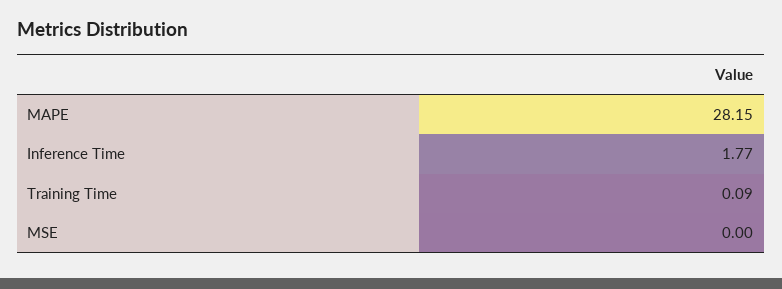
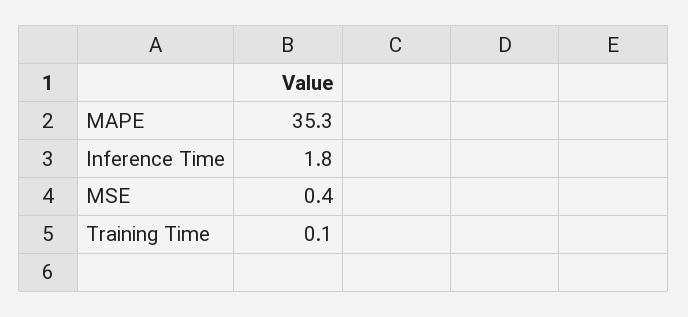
MAPE: 28.15 -> 35.3
MSE: 0 -> 0.4

